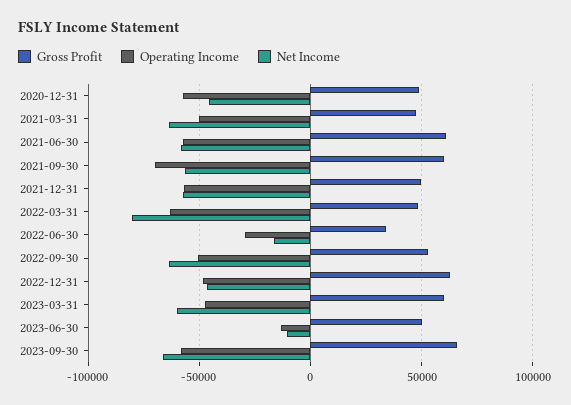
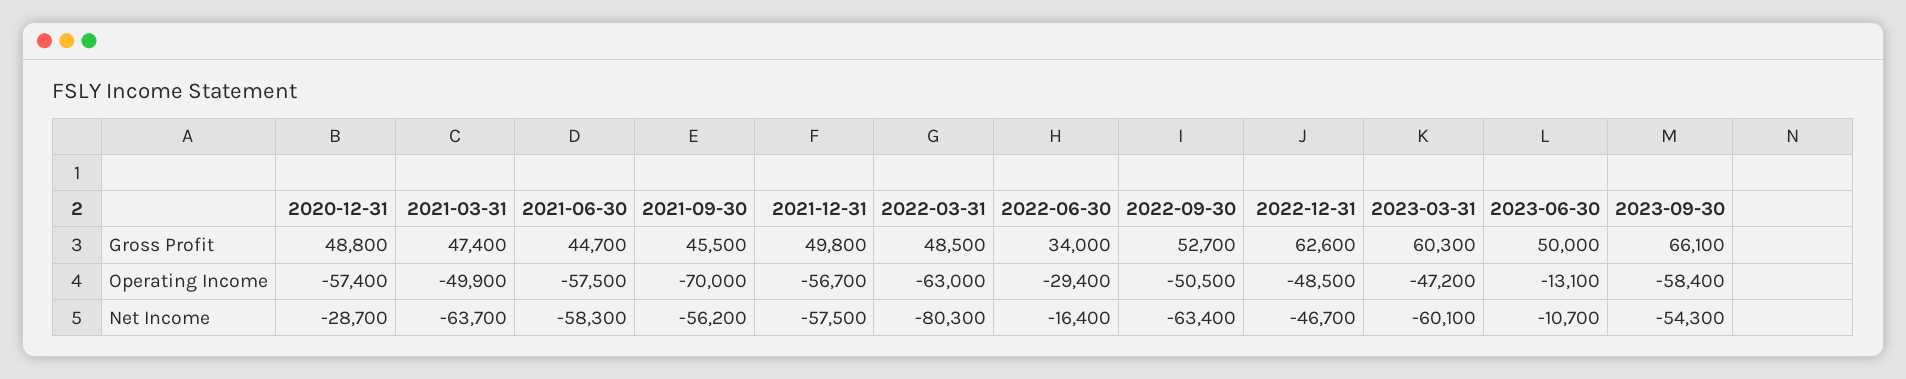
Net Income, 2020-12-31: -45000 -> -28700
Gross Profit, 2021-06-30: 60000 -> 44700
Gross Profit, 2021-09-30: 60000 -> 45500
Net Income, 2023-09-30: -65000 -> -54300

